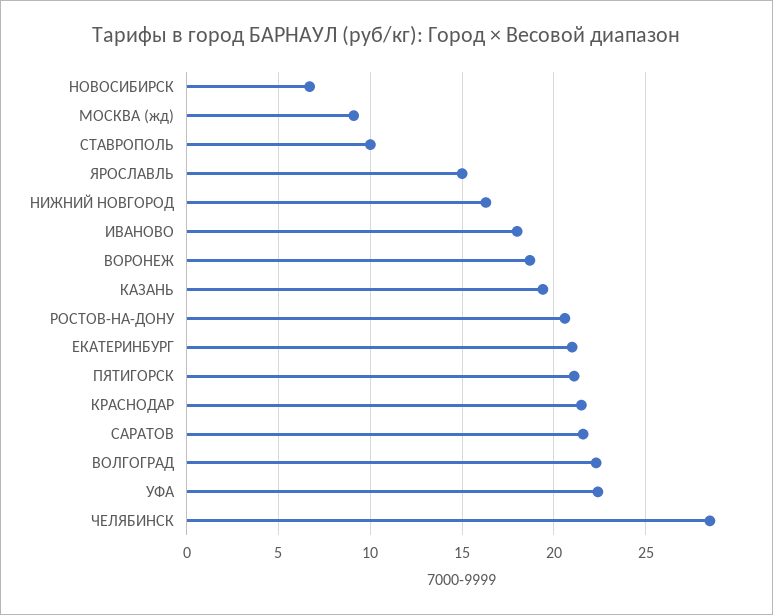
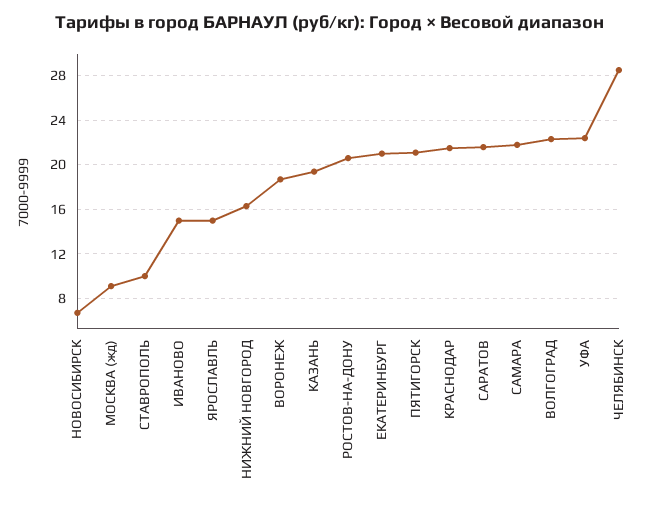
ИВАНОВО: 18 -> 15
САМАРА: none -> 22

